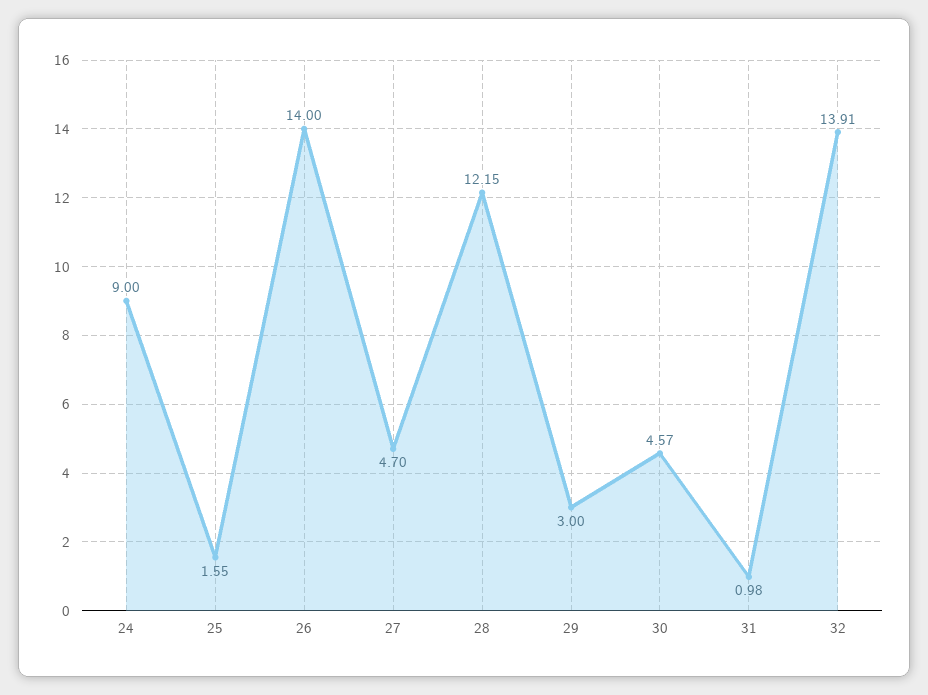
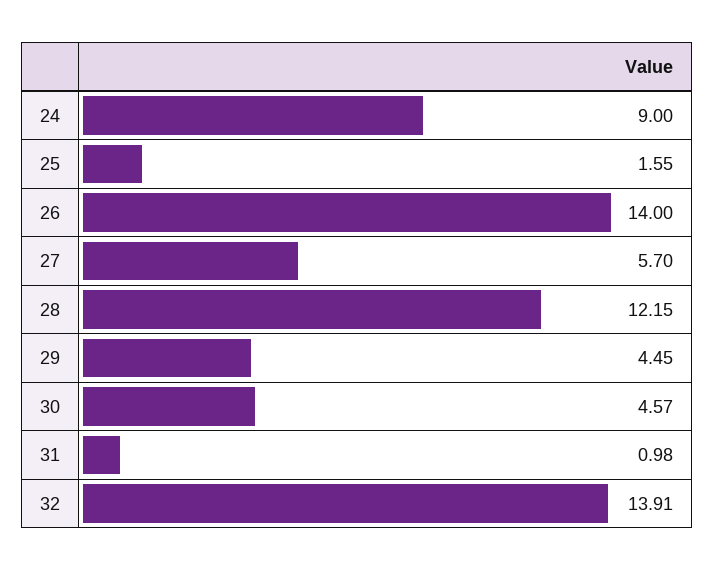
27: 4.7 -> 5.7
29: 3 -> 4.45

